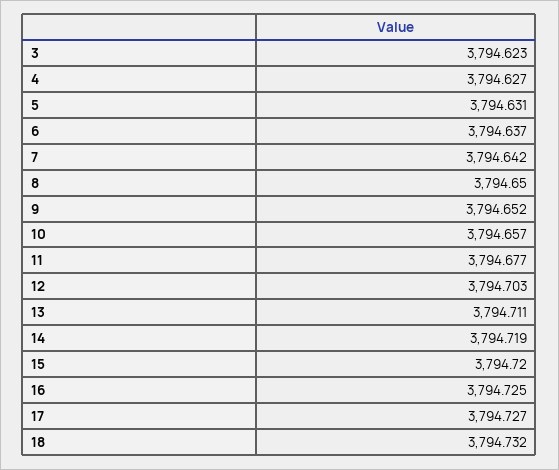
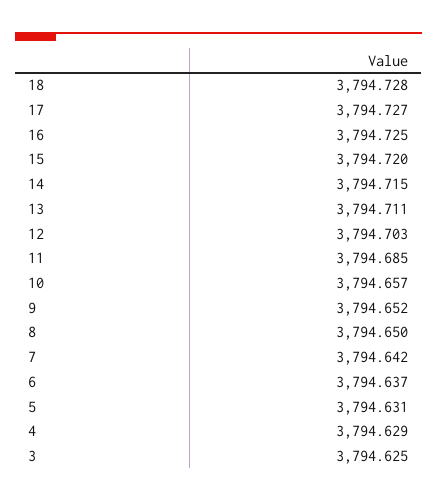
3: 3794.623 -> 3794.625
4: 3794.627 -> 3794.629
11: 3794.677 -> 3794.685
14: 3794.719 -> 3794.715
18: 3794.732 -> 3794.728

